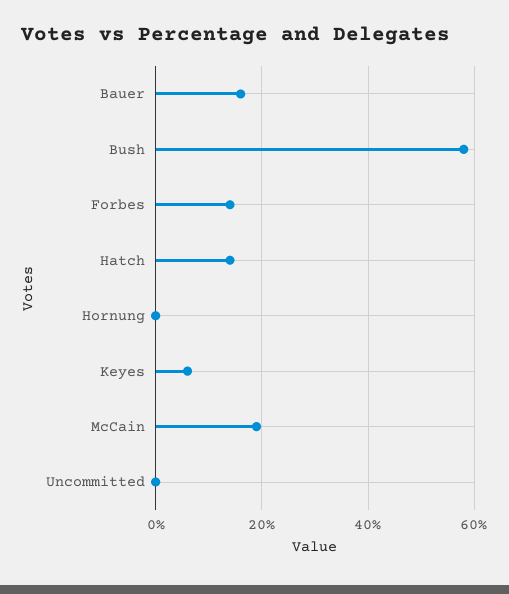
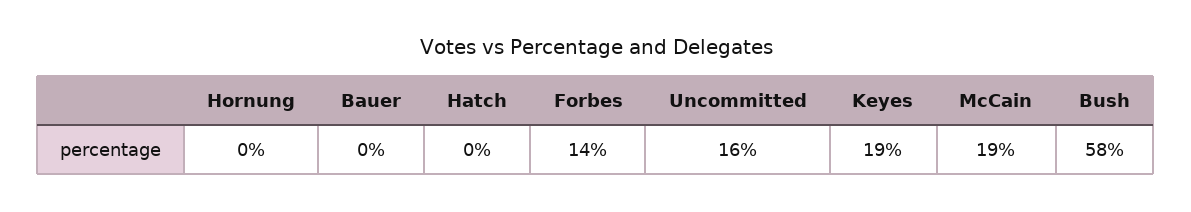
Bauer: 15 -> 0
Hatch: 15 -> 0
Keyes: 5 -> 19
Uncommitted: 0 -> 16

